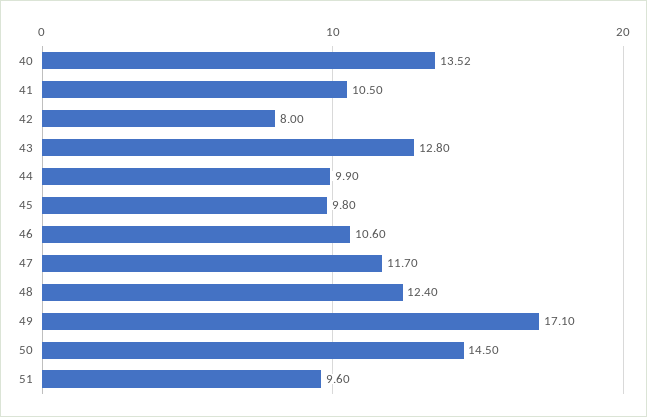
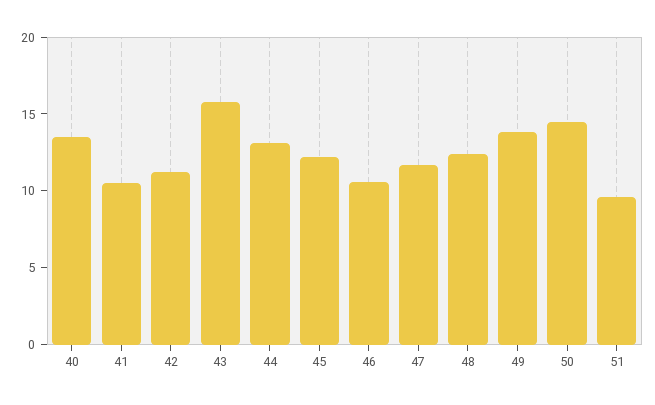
42: 8 -> 11
43: 12.8 -> 16
44: 9.9 -> 13
45: 9.8 -> 12
49: 17.1 -> 14

